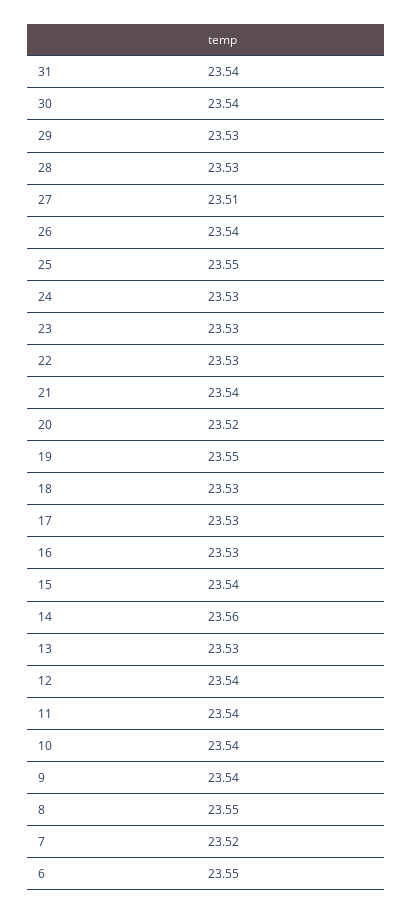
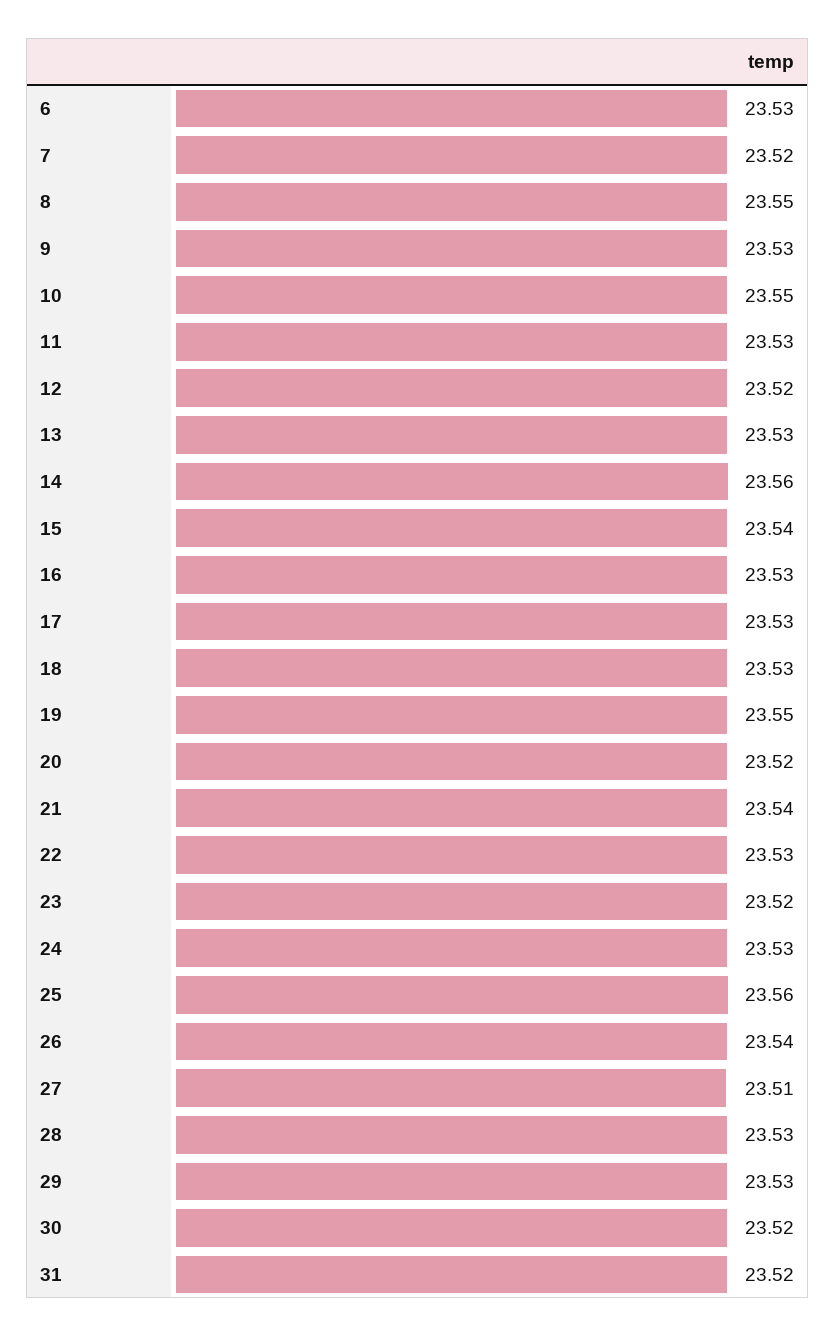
31: 23.54 -> 23.52
30: 23.54 -> 23.52
25: 23.55 -> 23.56
23: 23.53 -> 23.52
12: 23.54 -> 23.52
11: 23.54 -> 23.53
10: 23.54 -> 23.55
9: 23.54 -> 23.53
6: 23.55 -> 23.53

